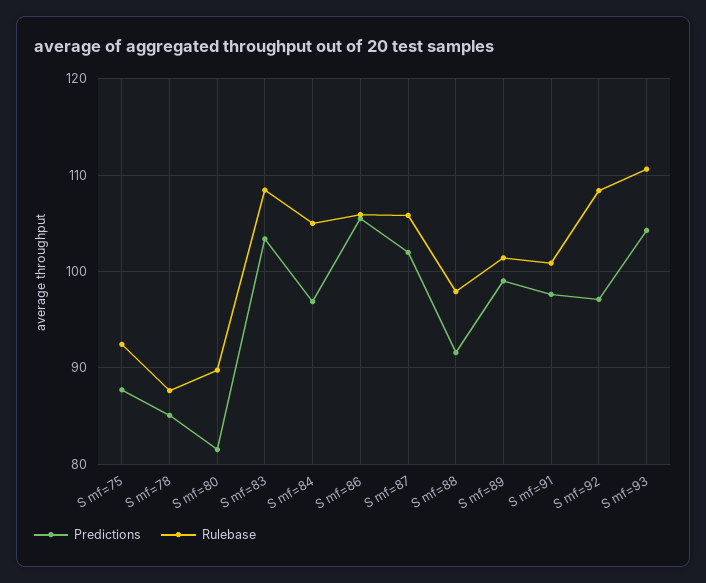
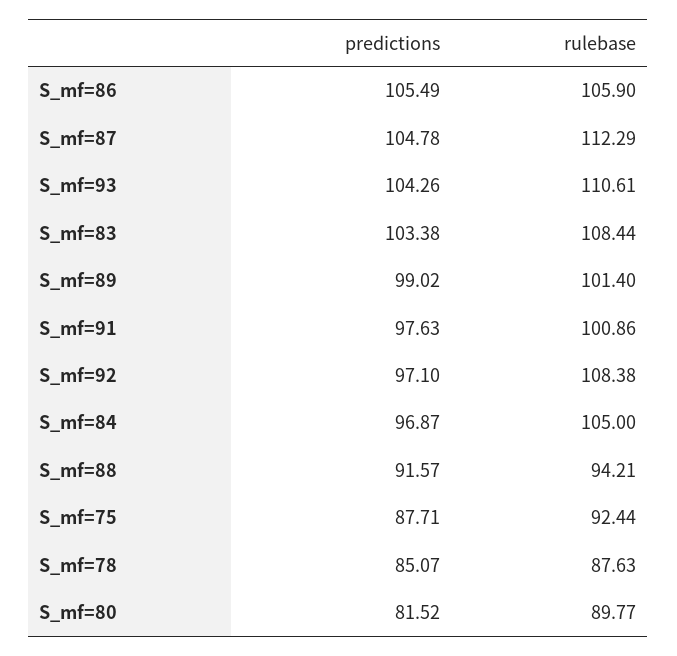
Predictions, S mf=87: 102 -> 104.78
Rulebase, S mf=87: 106 -> 112.29
Rulebase, S mf=88: 98 -> 94.21

